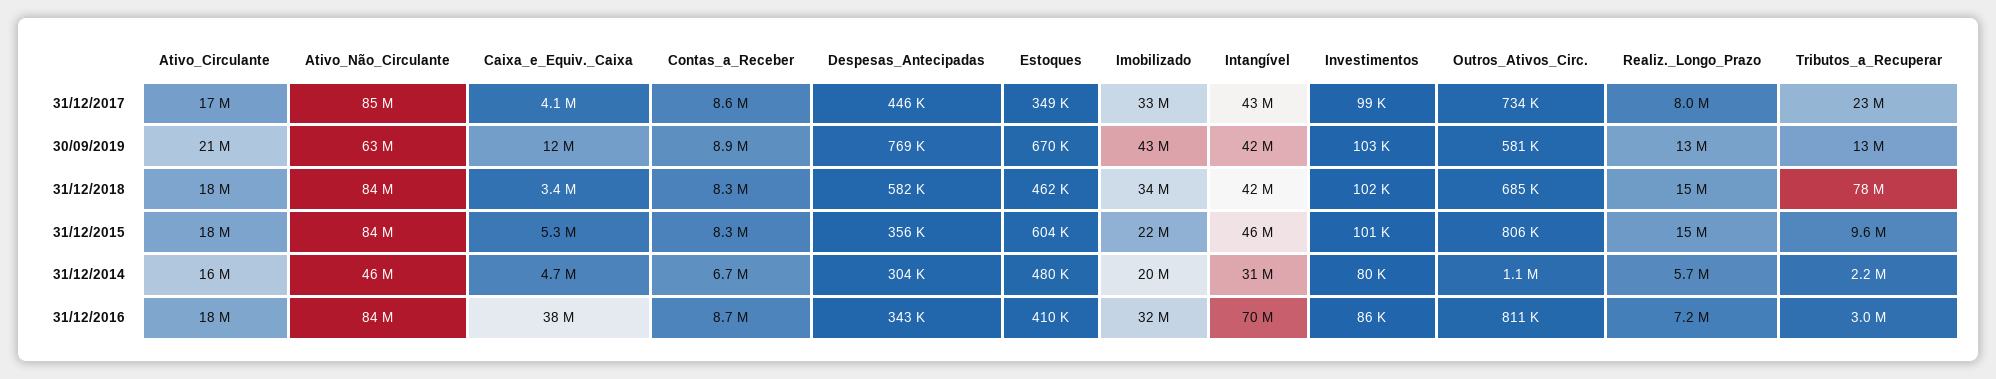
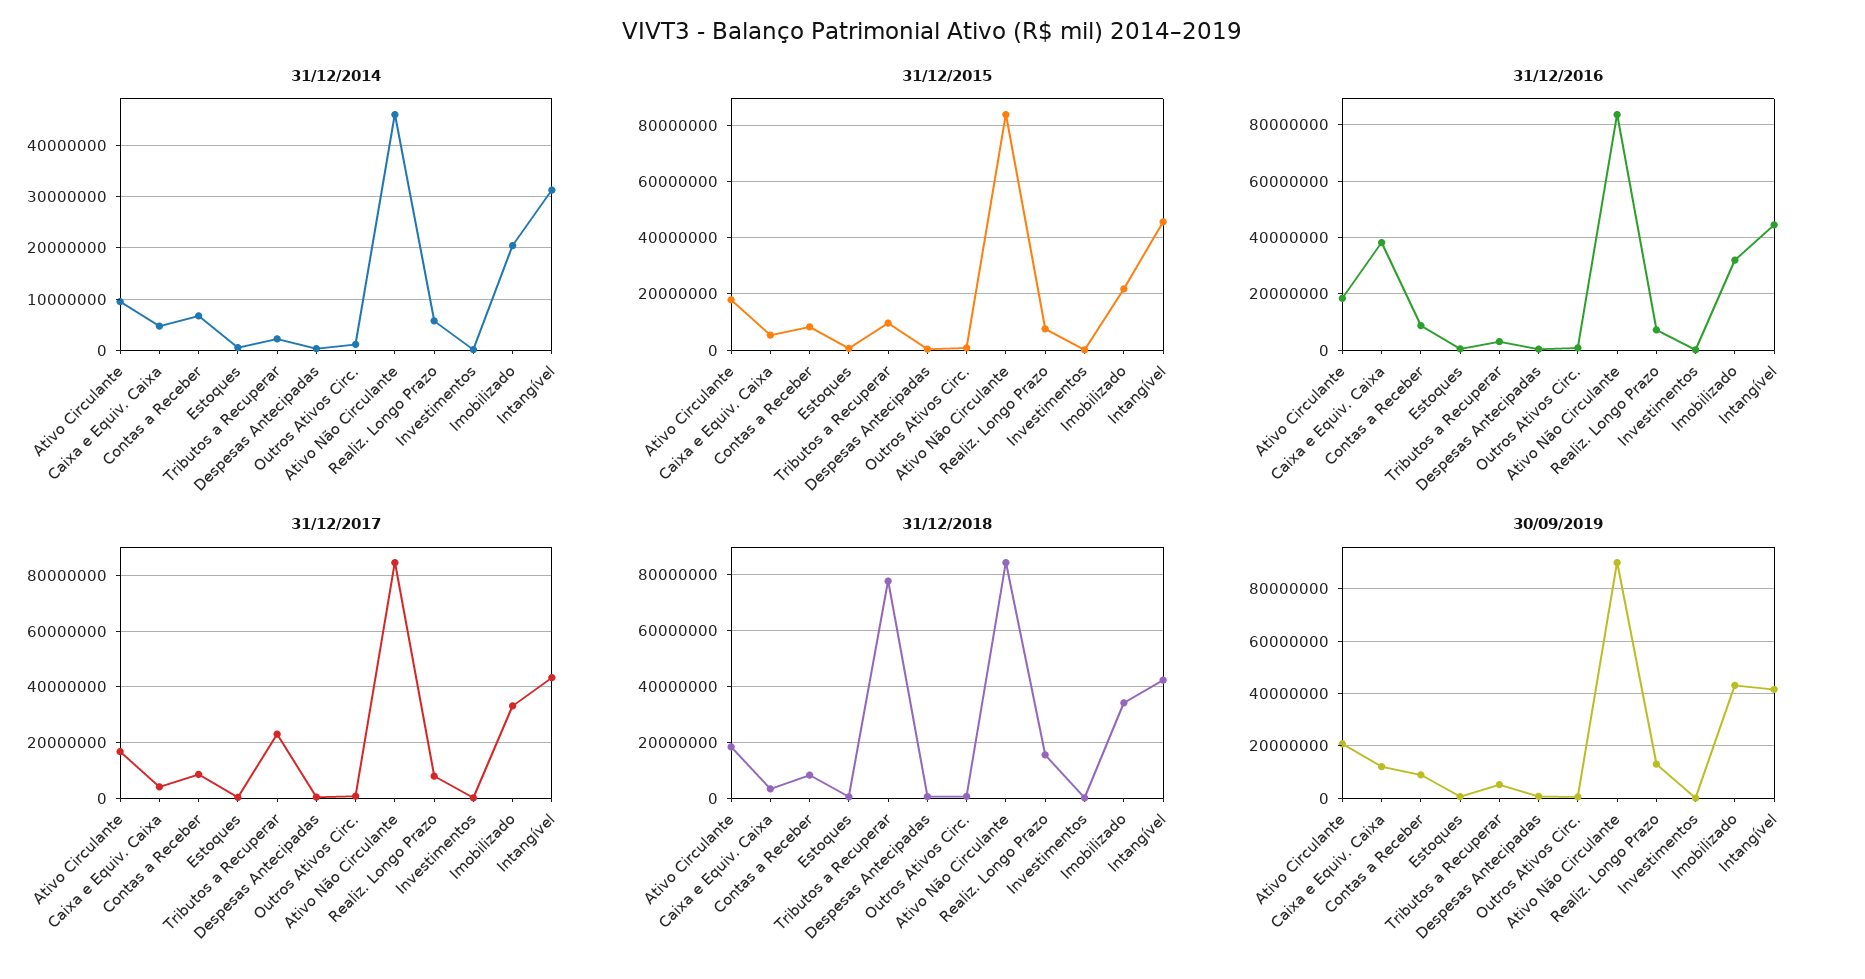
30/09/2019, Ativo_Não_Circulante: 63000000 -> 90000000
30/09/2019, Tributos_a_Recuperar: 13000000 -> 5000000
31/12/2015, Realiz._Longo_Prazo: 15000000 -> 7500000
31/12/2014, Ativo_Circulante: 16000000 -> 10000000
31/12/2016, Intangível: 70000000 -> 45000000

